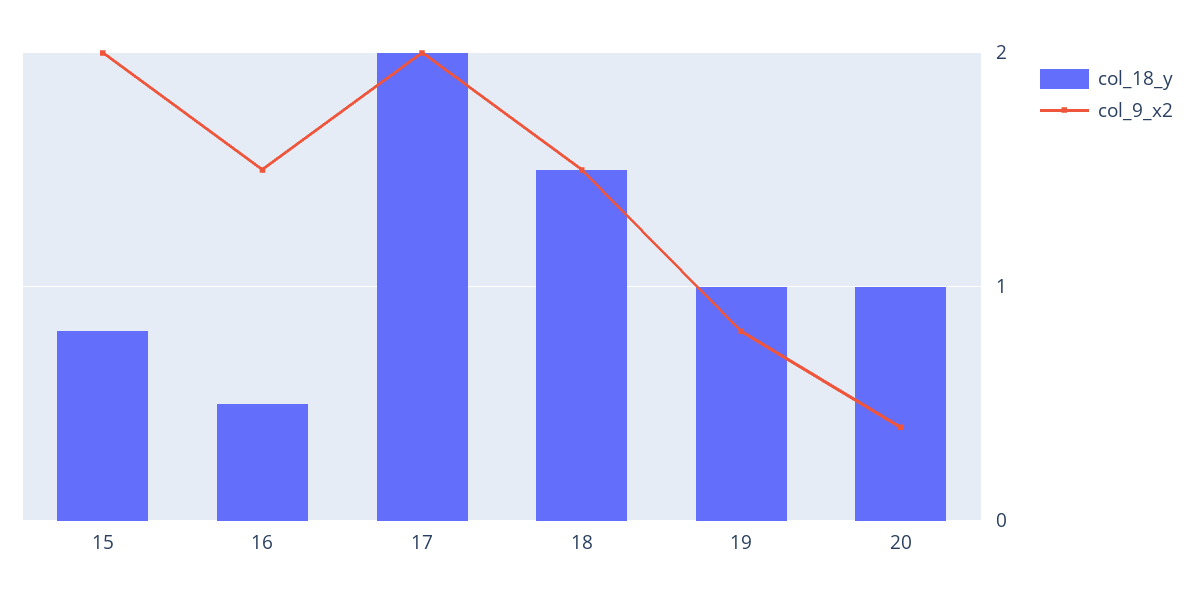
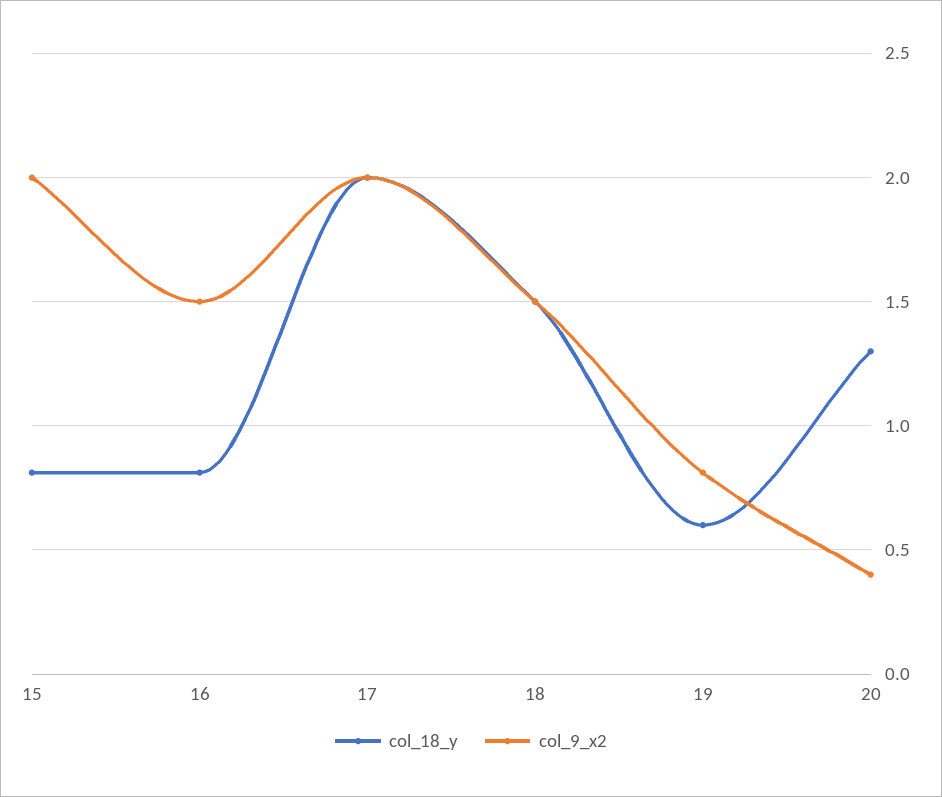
col_18_y, 16: 0.5 -> 0.8
col_18_y, 19: 1 -> 0.6
col_18_y, 20: 1 -> 1.3

